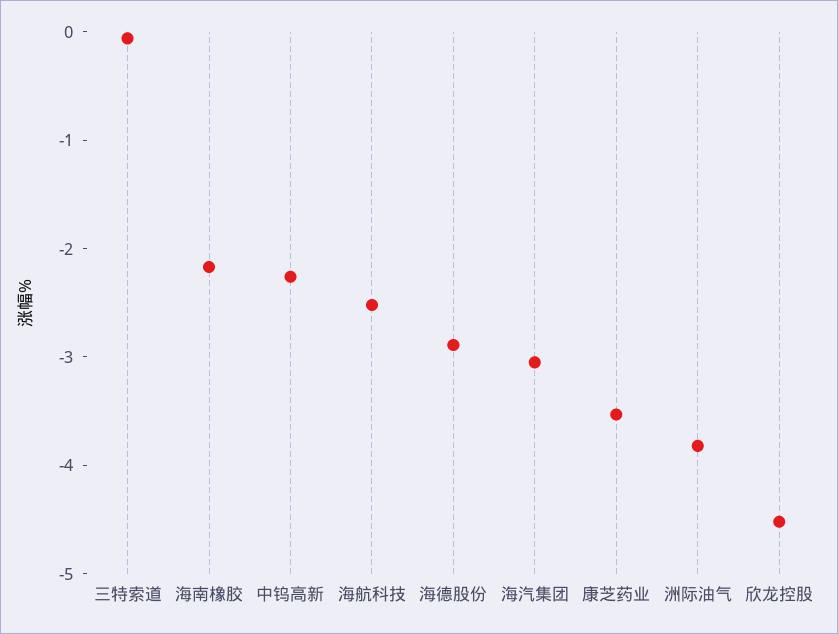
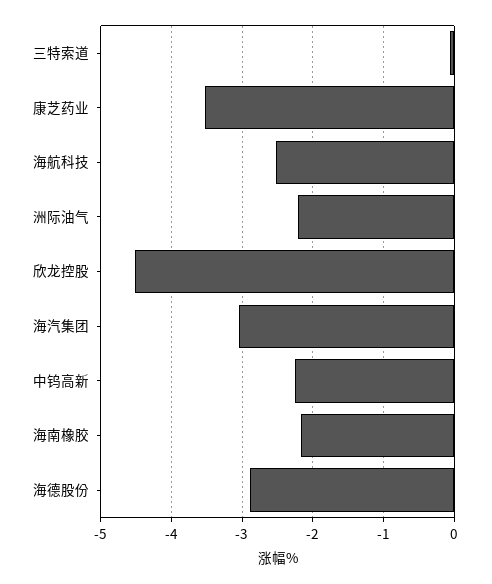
洲际油气: -3.8 -> -2.2

